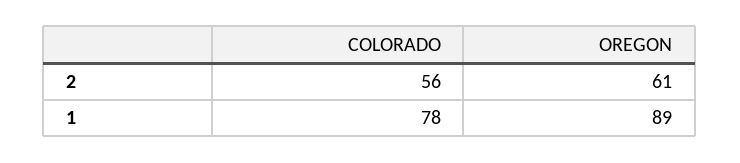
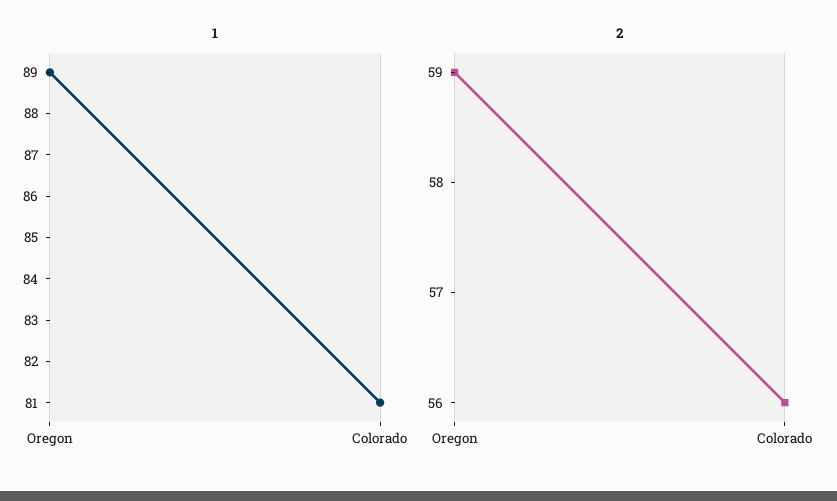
2, OREGON: 61 -> 59
1, COLORADO: 78 -> 81

